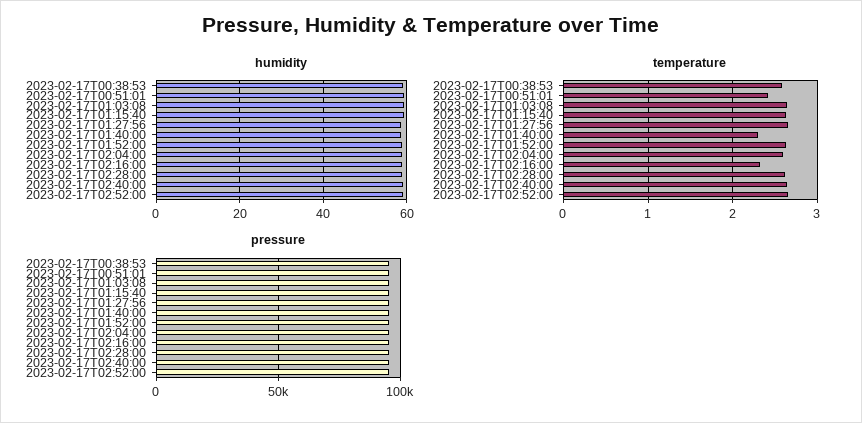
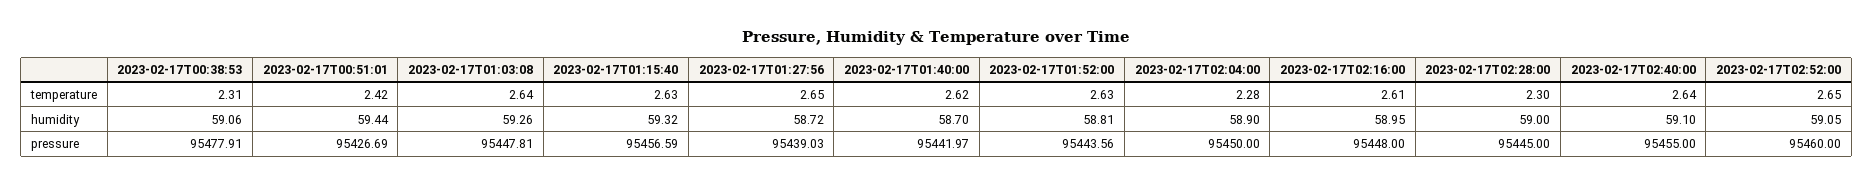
temperature, 2023-02-17T00:38:53: 2.6 -> 2.31
temperature, 2023-02-17T01:40:00: 2.3 -> 2.62
temperature, 2023-02-17T02:04:00: 2.6 -> 2.28
temperature, 2023-02-17T02:16:00: 2.3 -> 2.61
temperature, 2023-02-17T02:28:00: 2.6 -> 2.3

